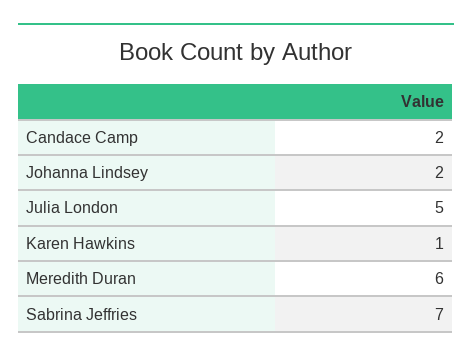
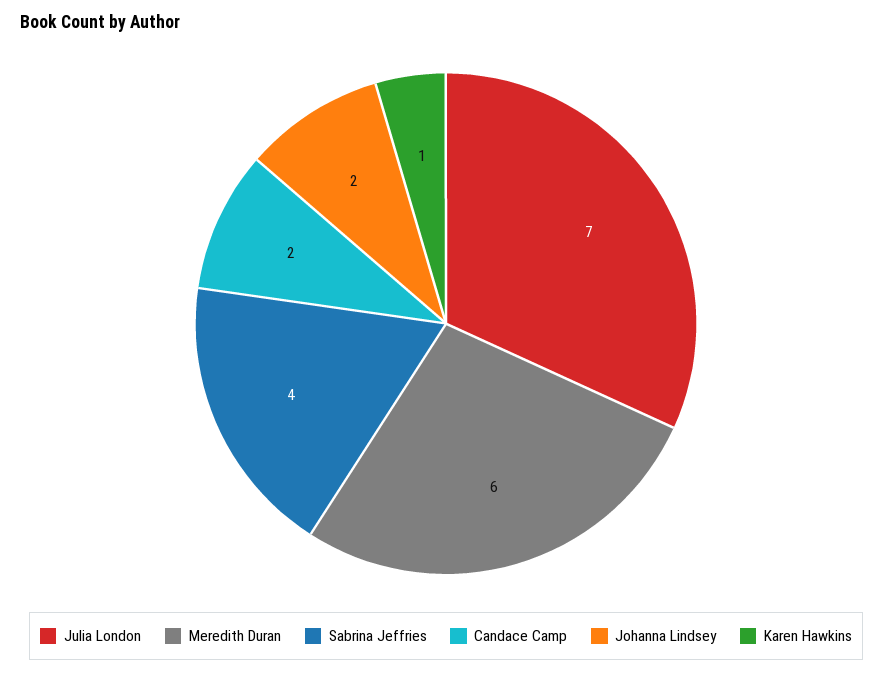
Julia London: 5 -> 7
Sabrina Jeffries: 7 -> 4

